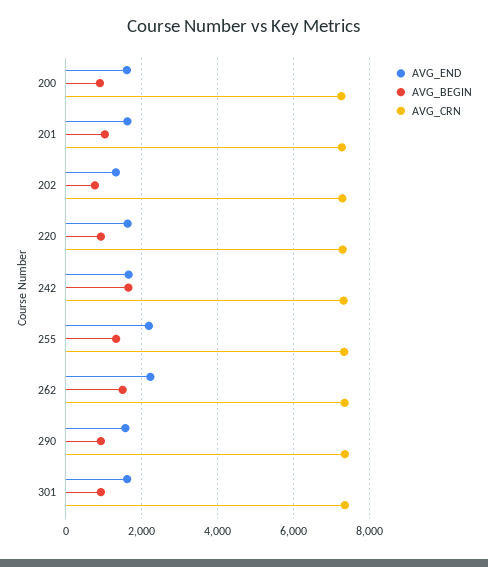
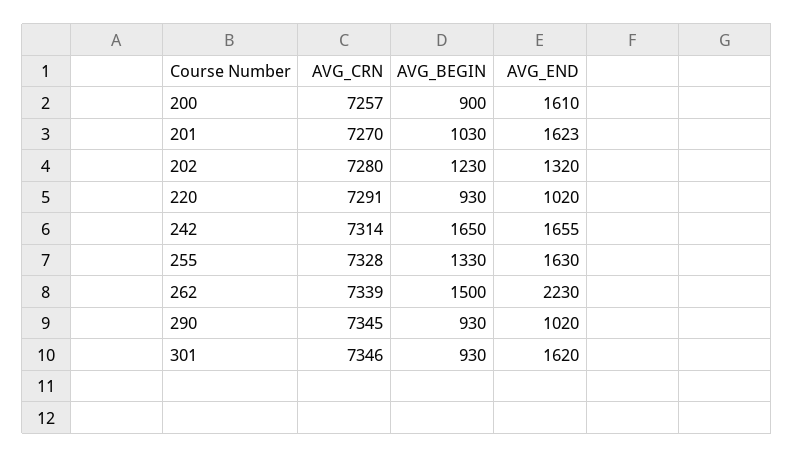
AVG_BEGIN, 202: 800 -> 1230
AVG_END, 220: 1600 -> 1020
AVG_END, 255: 2200 -> 1630
AVG_END, 290: 1600 -> 1020

